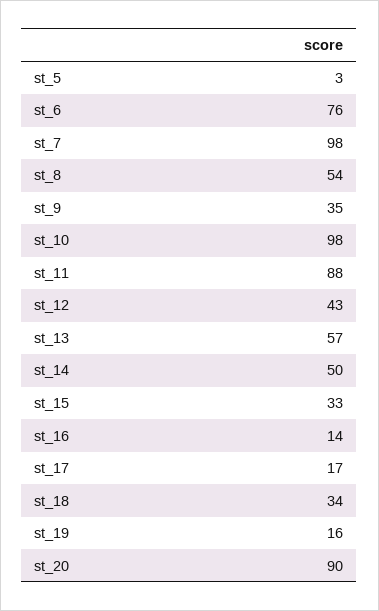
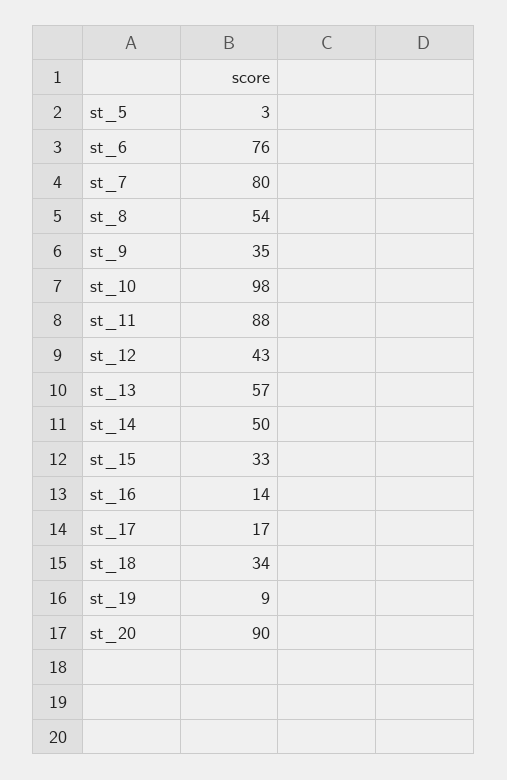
st_7: 98 -> 80
st_19: 16 -> 9

